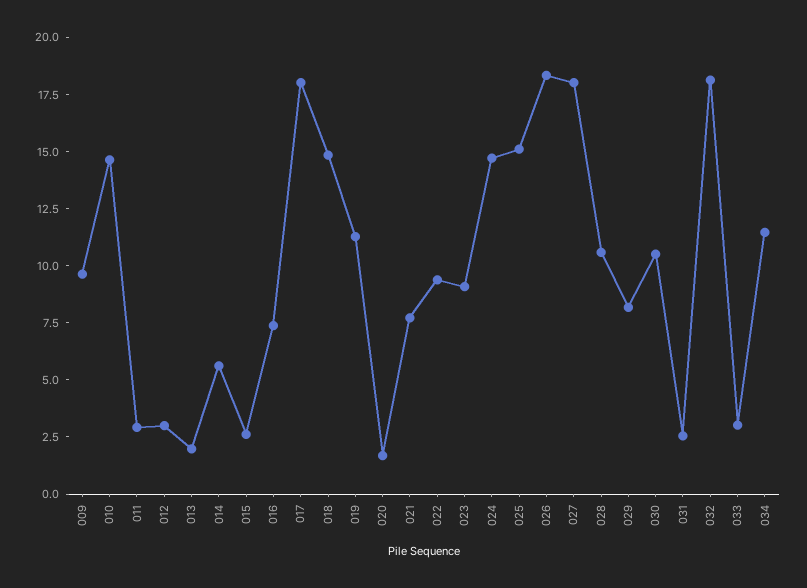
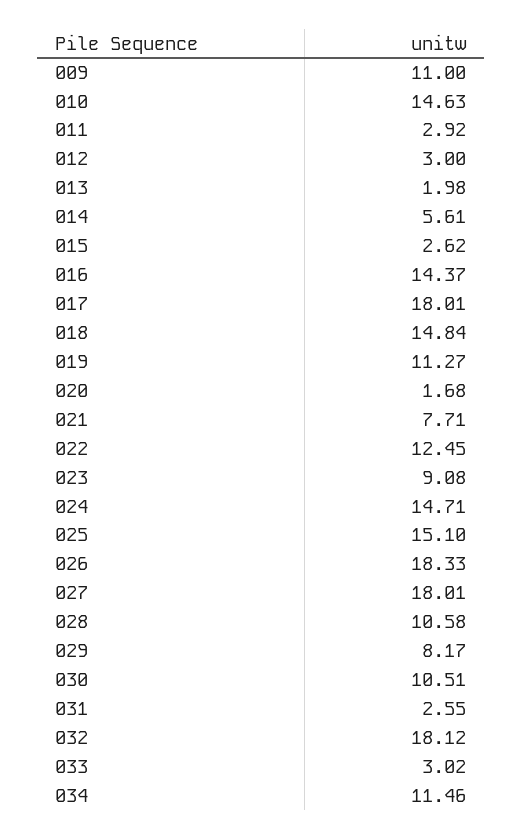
009: 9.5 -> 11
016: 7.5 -> 14.37
022: 9.5 -> 12.45

